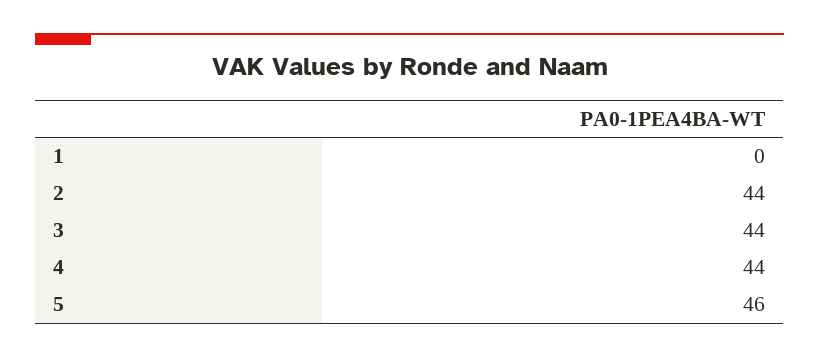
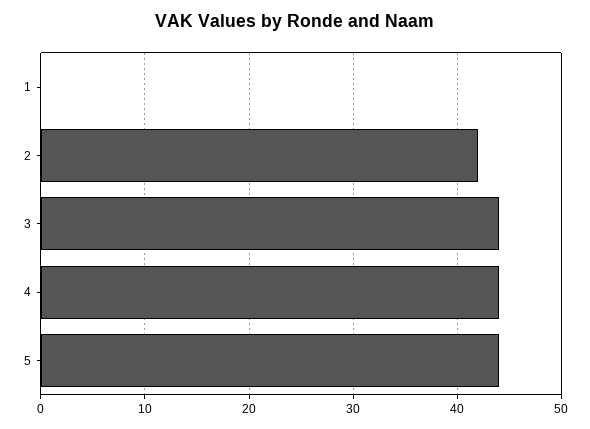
2: 44 -> 42
5: 46 -> 44

